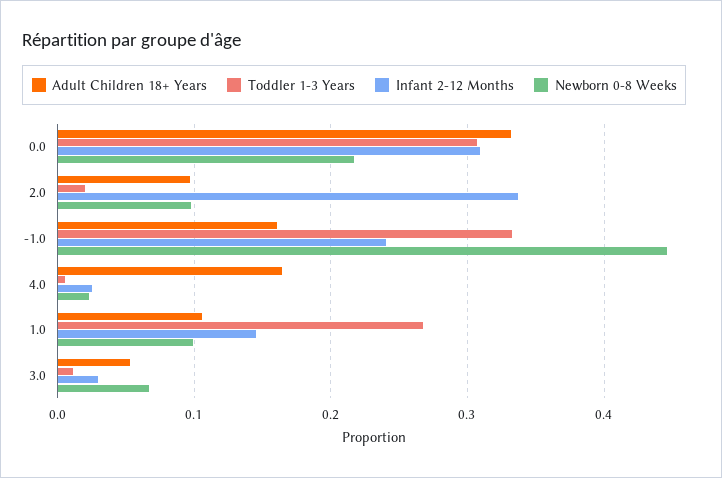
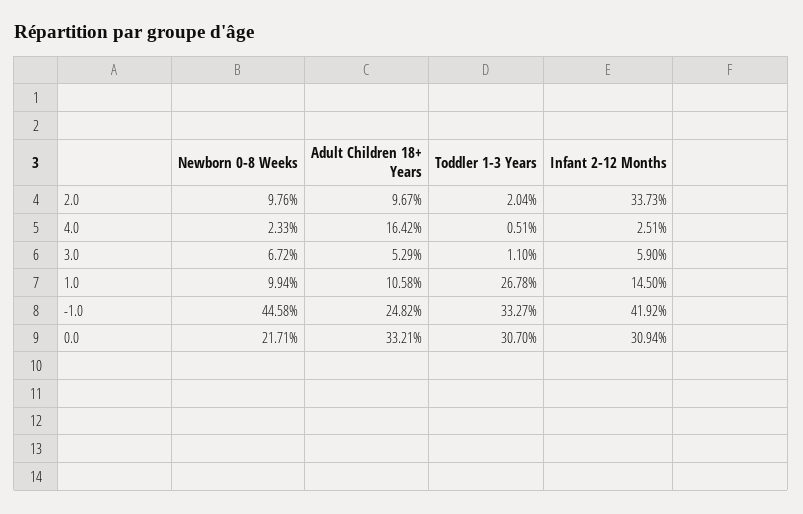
Adult Children 18+ Years, -1.0: 0.16 -> 0.2482
Infant 2-12 Months, -1.0: 0.24 -> 0.4192
Infant 2-12 Months, 3.0: 0.03 -> 0.059

